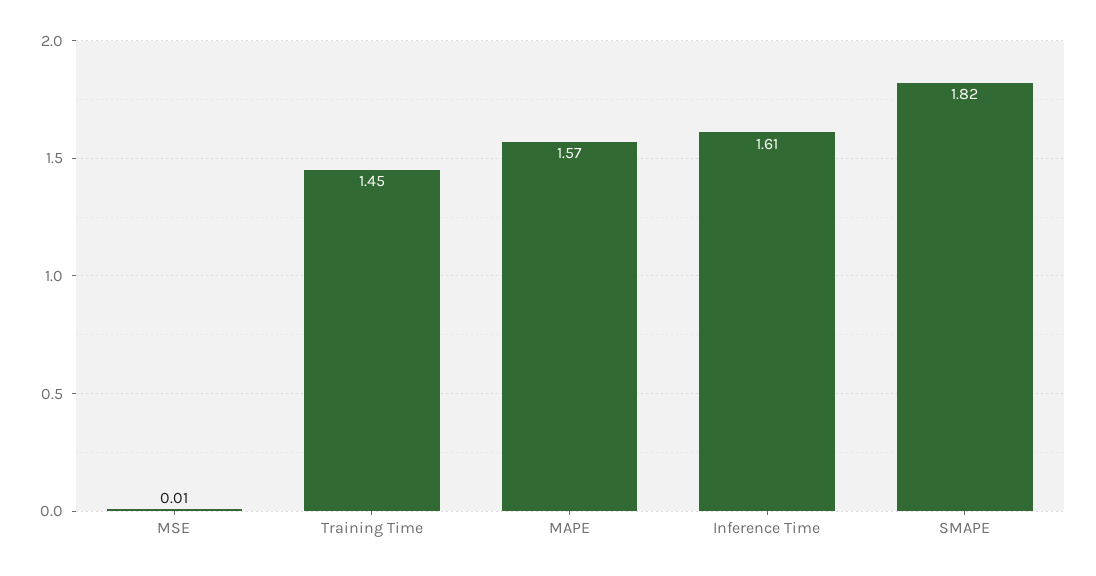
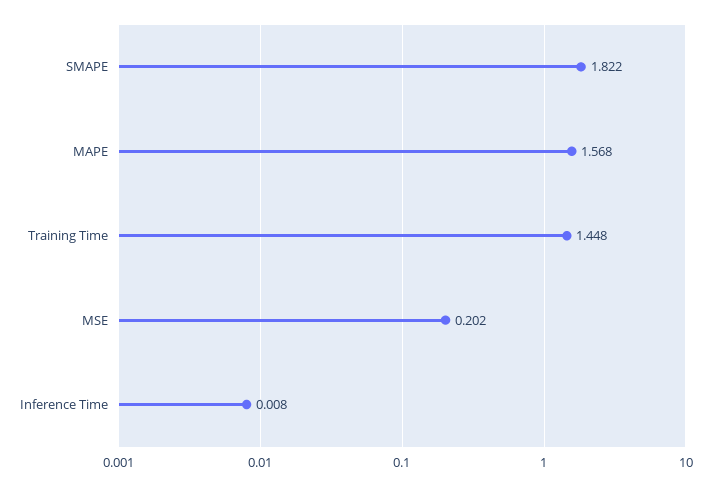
MSE: 0.01 -> 0.202
Inference Time: 1.61 -> 0.008

